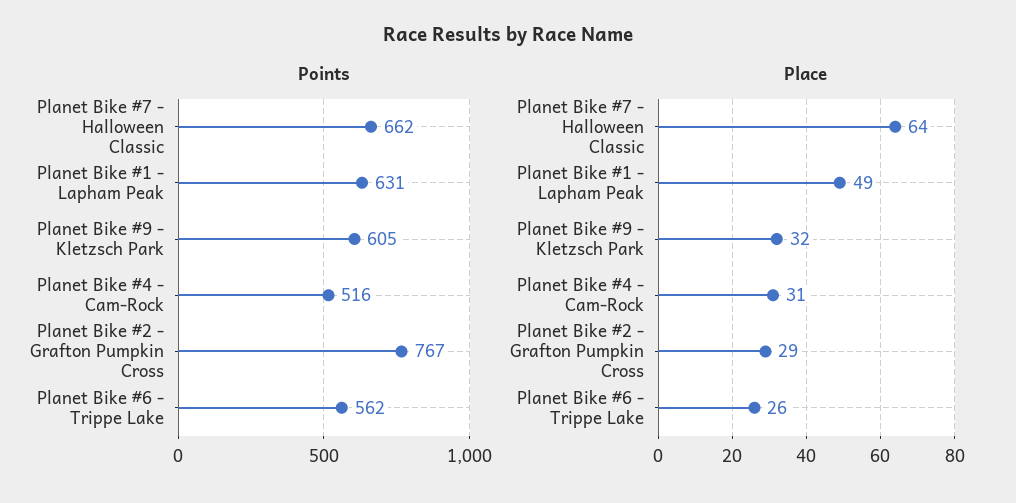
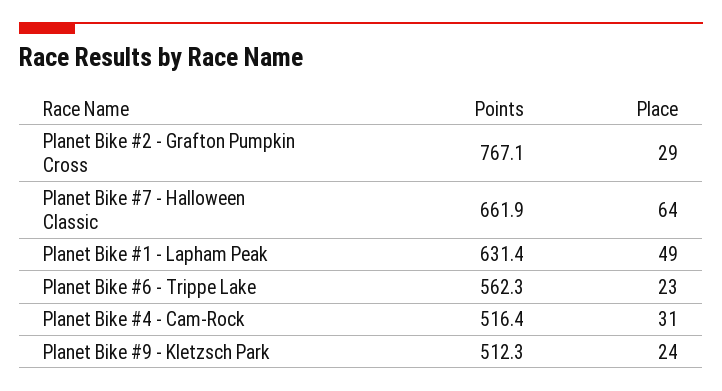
Points, Planet Bike #9 - Kletzsch Park: 605 -> 512.3
Place, Planet Bike #9 - Kletzsch Park: 32 -> 24
Place, Planet Bike #6 - Trippe Lake: 26 -> 23

